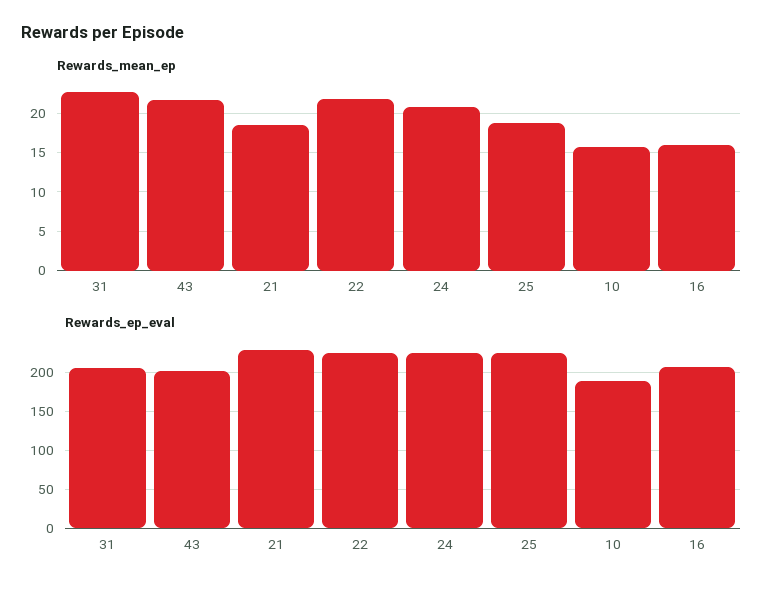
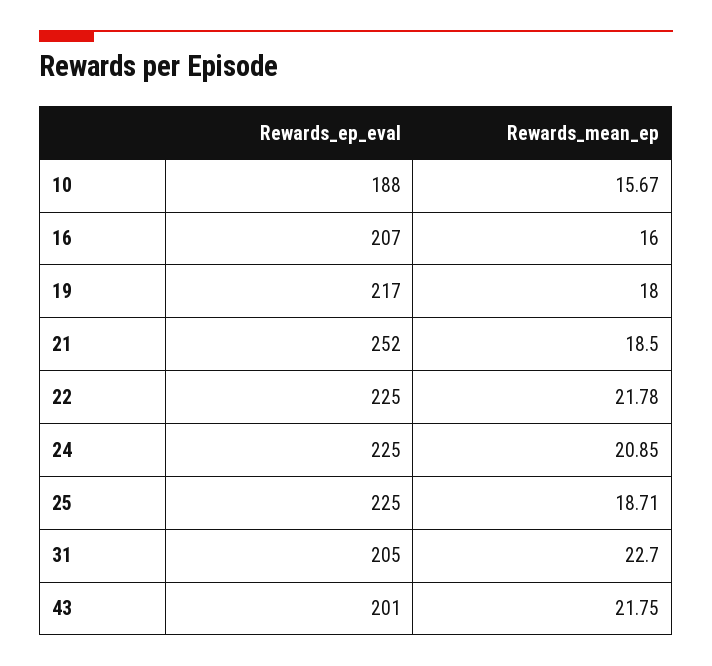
Rewards_ep_eval, 21: 230 -> 252
Rewards_ep_eval, 19: none -> 217
Rewards_mean_ep, 19: none -> 18

